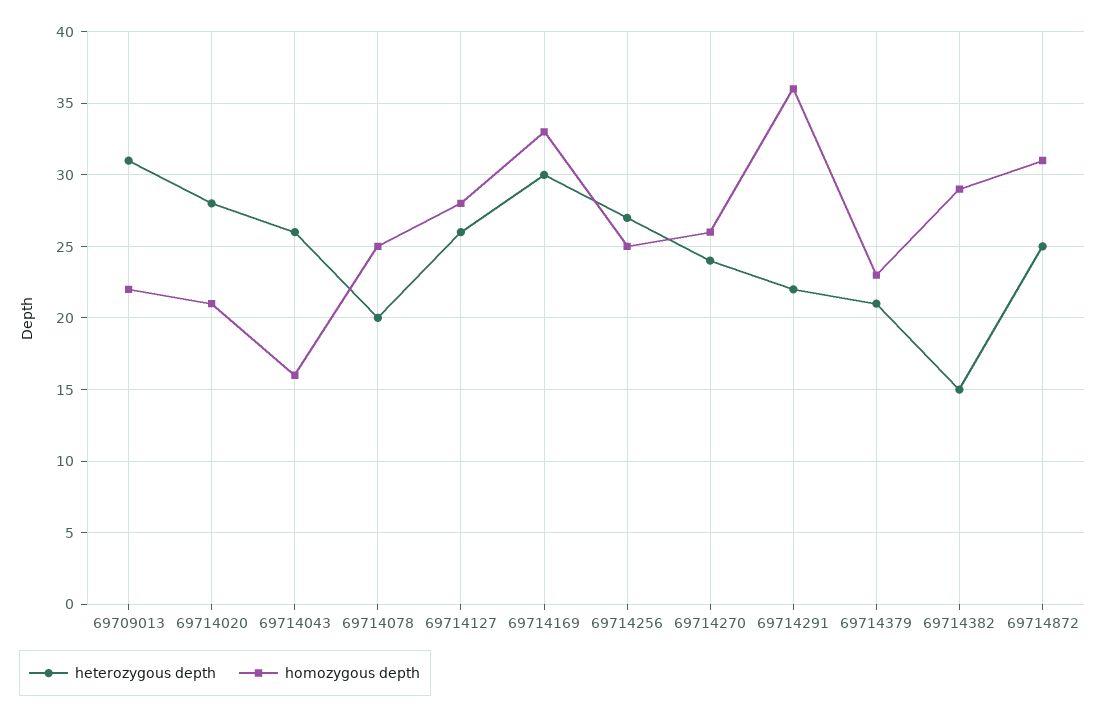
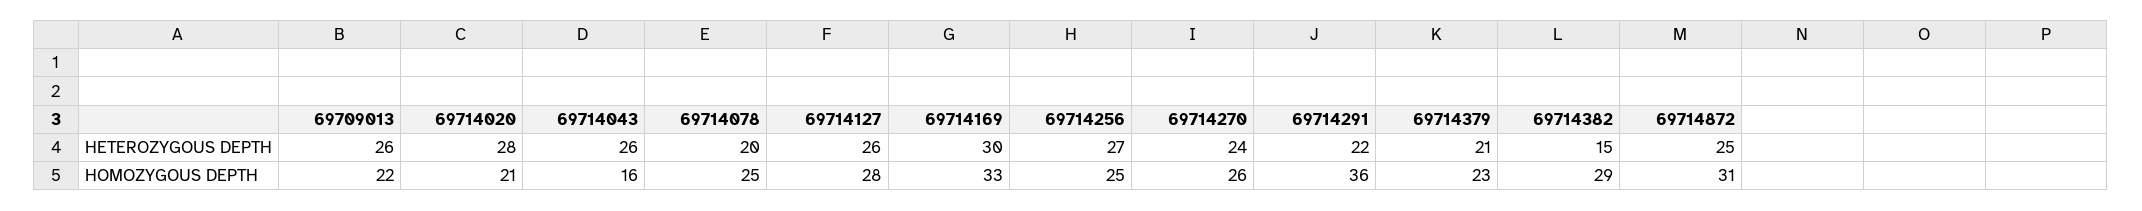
heterozygous depth, 69709013: 31 -> 26

